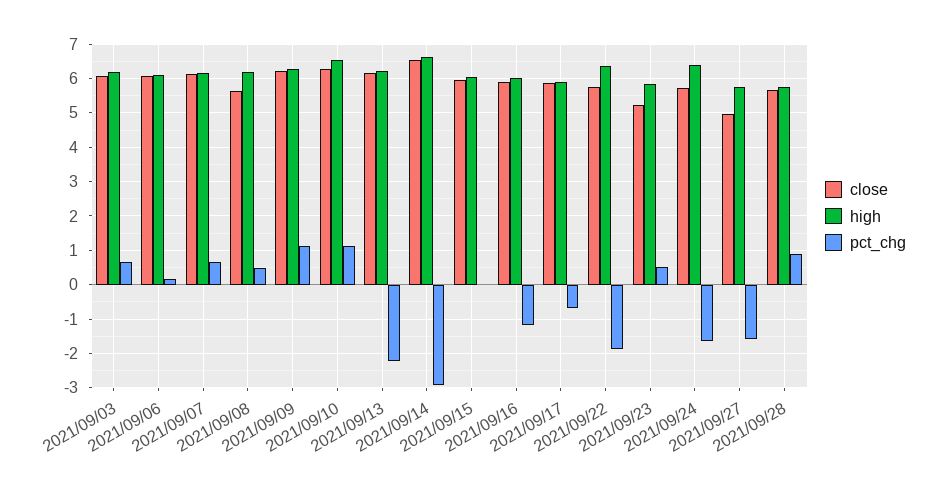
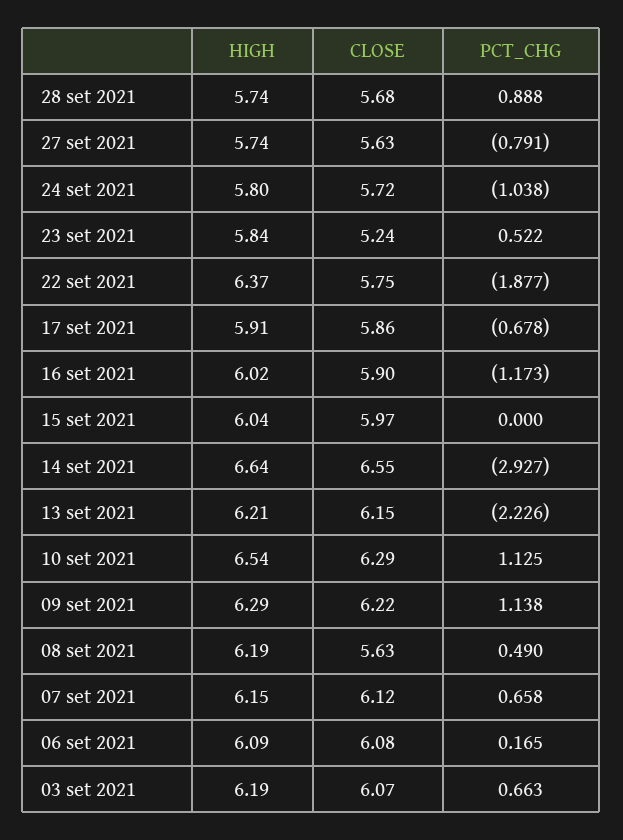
high, 2021/09/24: 6.4 -> 5.8
pct_chg, 2021/09/24: -1.6 -> -1.038
close, 2021/09/27: 5 -> 5.63
pct_chg, 2021/09/27: -1.6 -> -0.791

